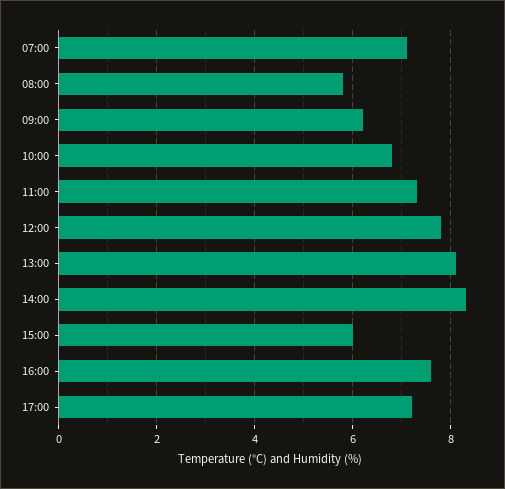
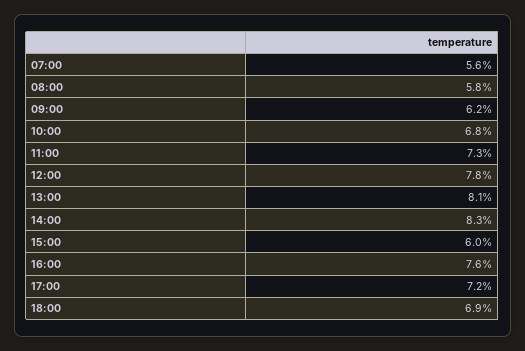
07:00: 7 -> 5.6
18:00: none -> 6.9

